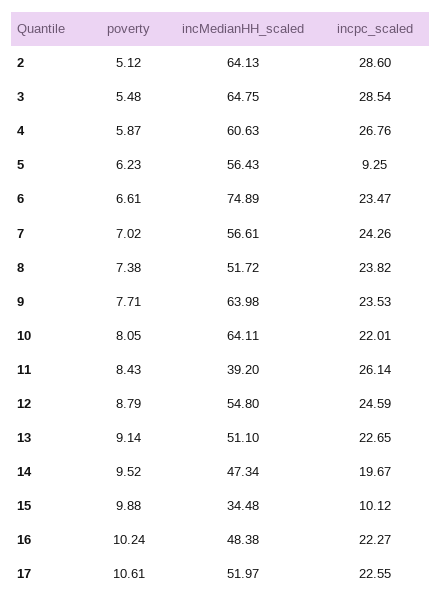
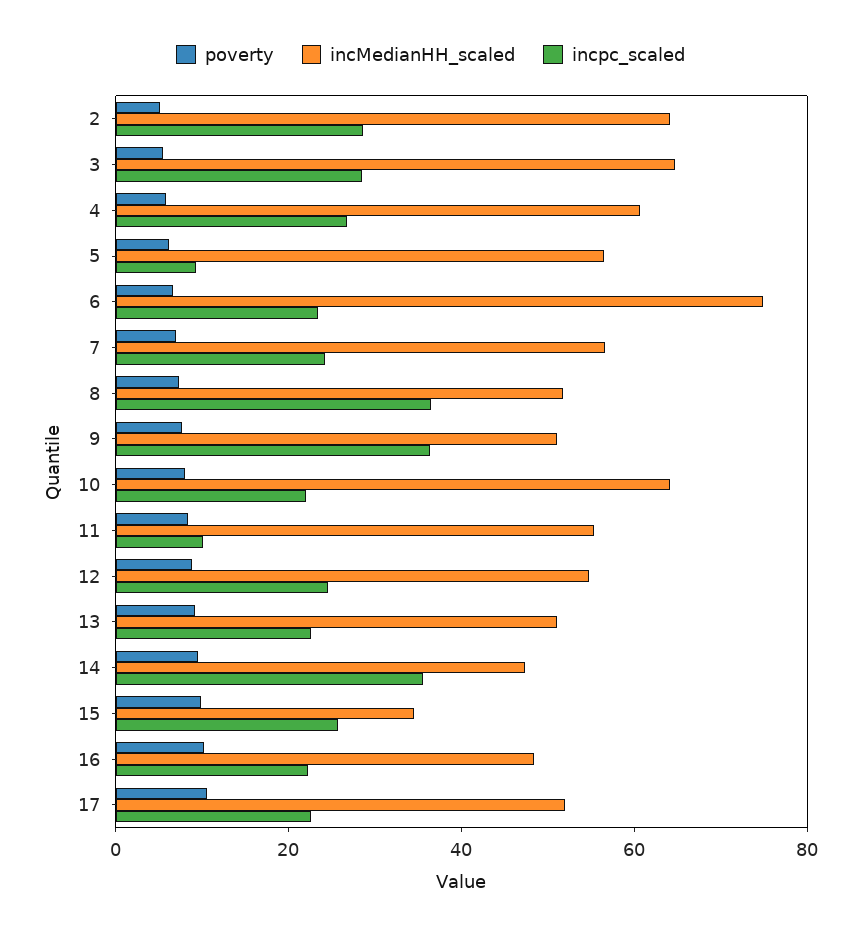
incpc_scaled, 8: 23.82 -> 35
incMedianHH_scaled, 9: 63.98 -> 50
incpc_scaled, 9: 23.53 -> 35
incMedianHH_scaled, 11: 39.2 -> 55
incpc_scaled, 11: 26.14 -> 10
incpc_scaled, 14: 19.67 -> 35
incpc_scaled, 15: 10.12 -> 25

